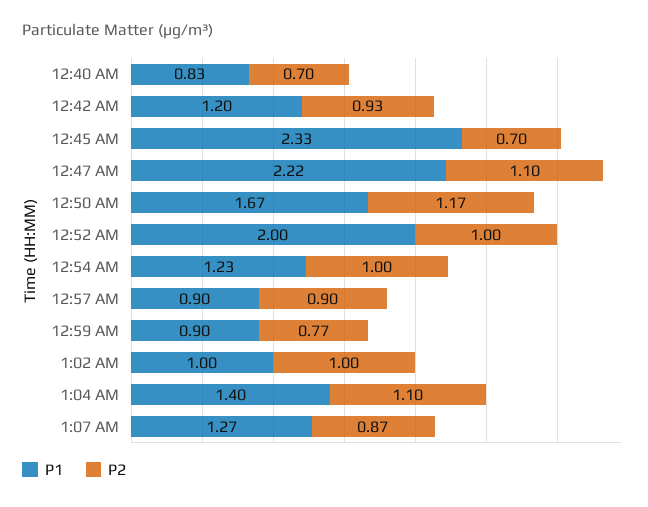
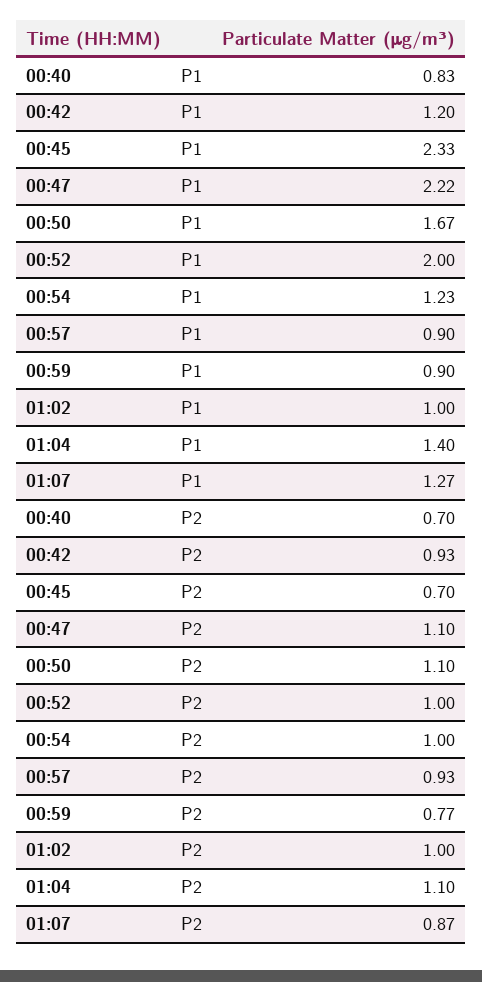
P2, 12:50 AM: 1.17 -> 1.1
P2, 12:57 AM: 0.9 -> 0.93

